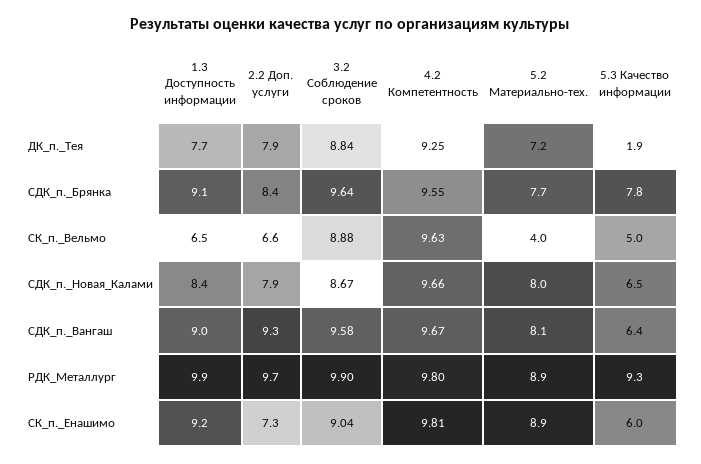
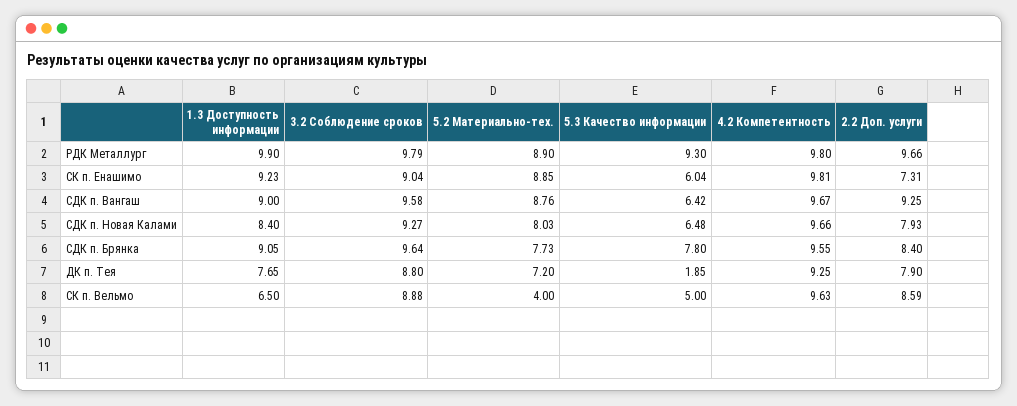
3.2 Соблюдение сроков, ДК_п._Тея: 8.84 -> 8.8
2.2 Доп. услуги, СК_п._Вельмо: 6.6 -> 8.59
3.2 Соблюдение сроков, СДК_п._Новая_Калами: 8.67 -> 9.27
5.2 Материально-тех., СДК_п._Вангаш: 8.1 -> 8.76
3.2 Соблюдение сроков, РДК_Металлург: 9.9 -> 9.79

